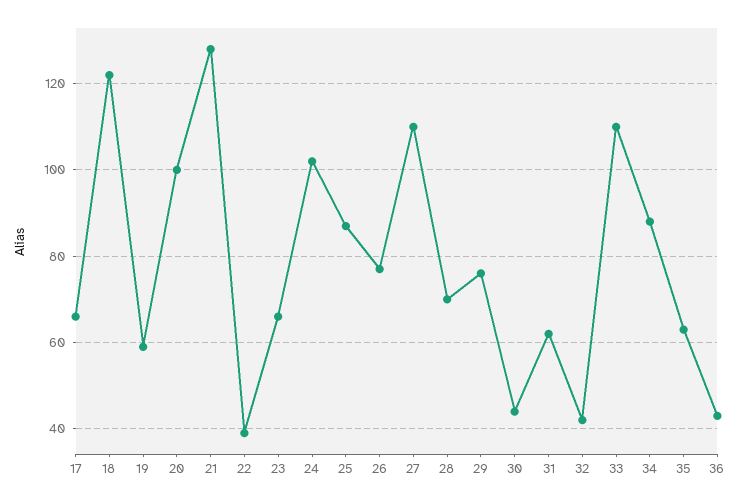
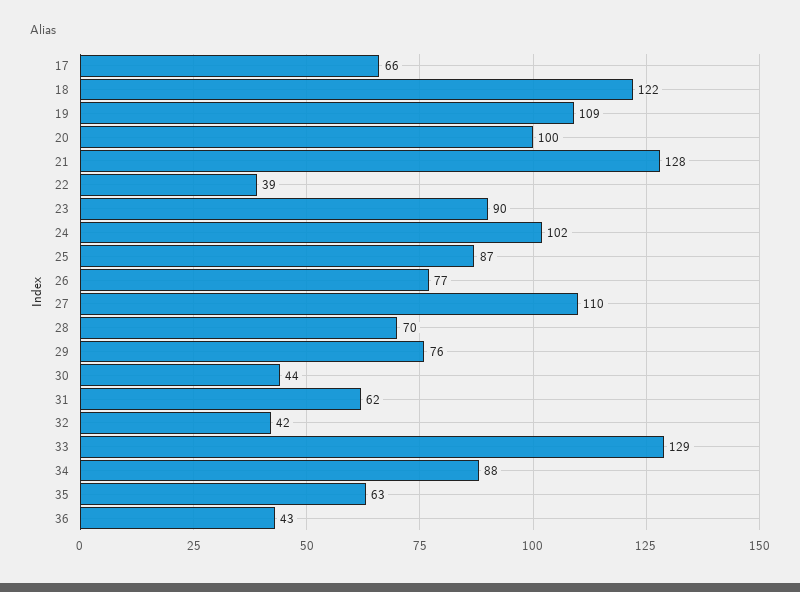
19: 60 -> 109
23: 65 -> 90
33: 110 -> 129

